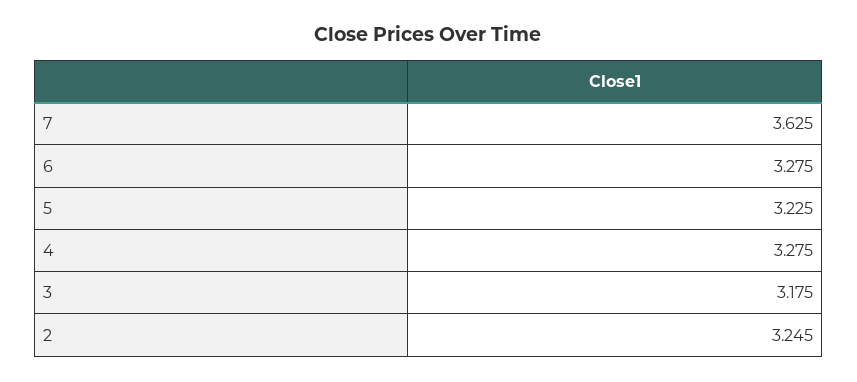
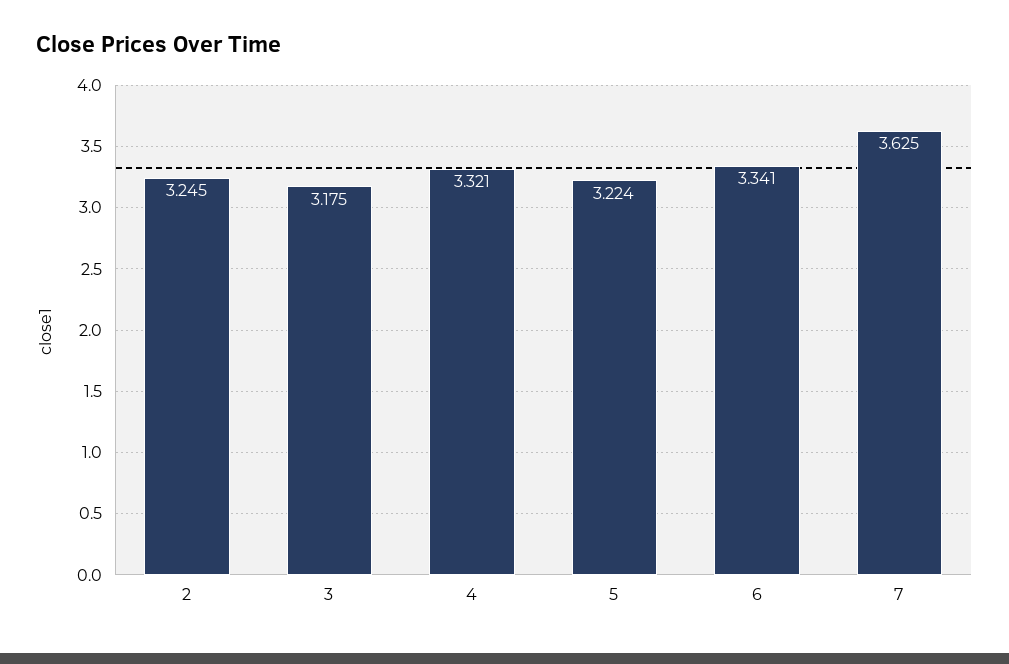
6: 3.275 -> 3.341
5: 3.225 -> 3.224
4: 3.275 -> 3.321

